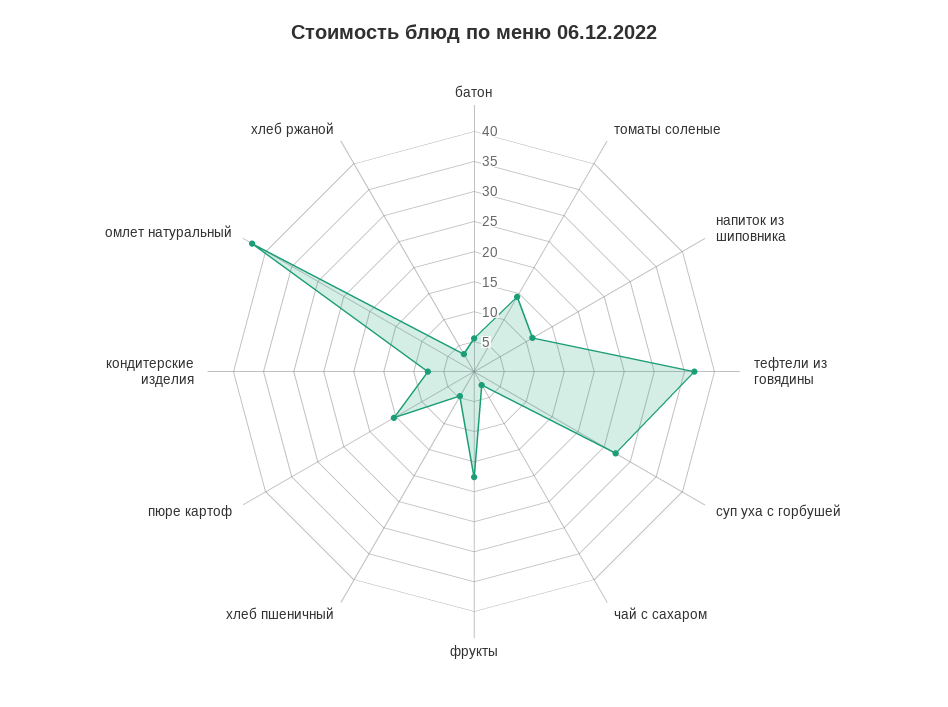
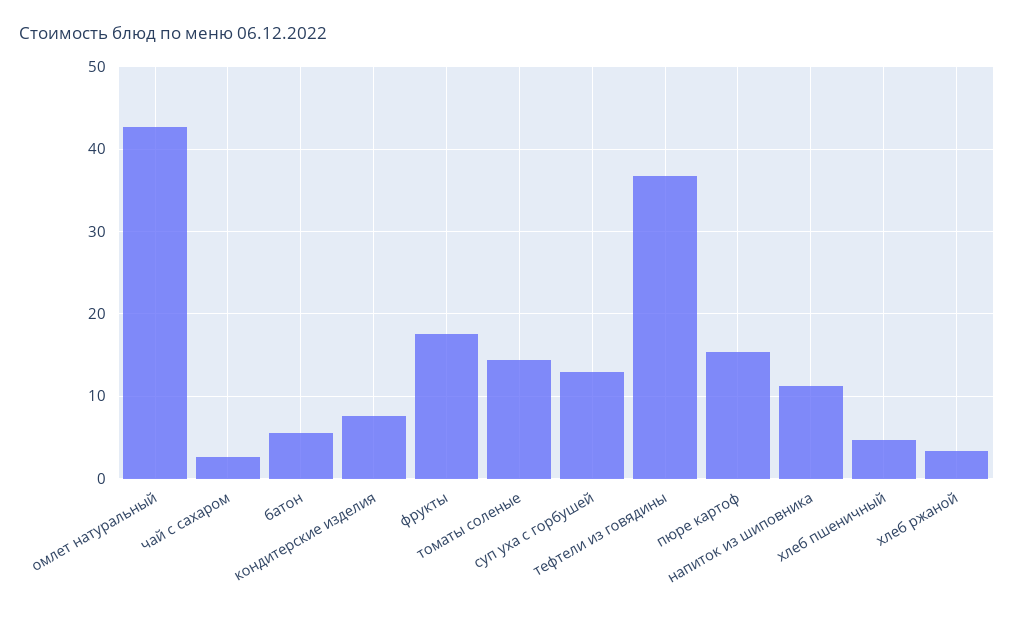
суп уха с горбушей: 27.5 -> 13

